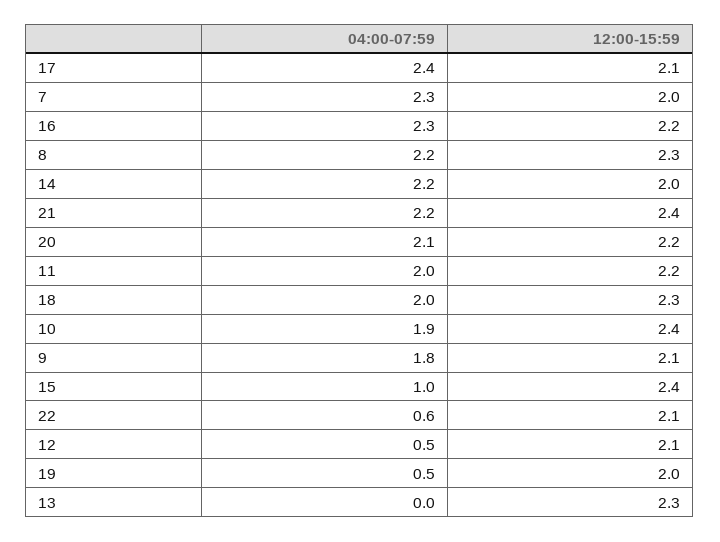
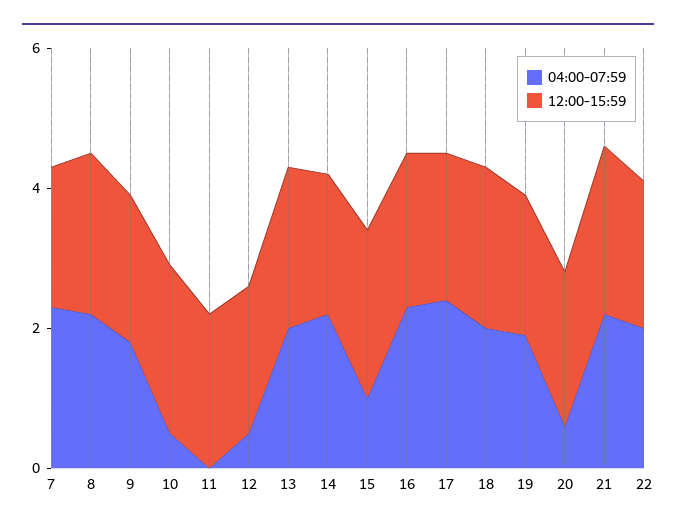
04:00-07:59, 20: 2.1 -> 0.5
04:00-07:59, 11: 2 -> 0
04:00-07:59, 10: 1.9 -> 0.5
04:00-07:59, 22: 0.6 -> 2
04:00-07:59, 19: 0.5 -> 2
04:00-07:59, 13: 0 -> 2

